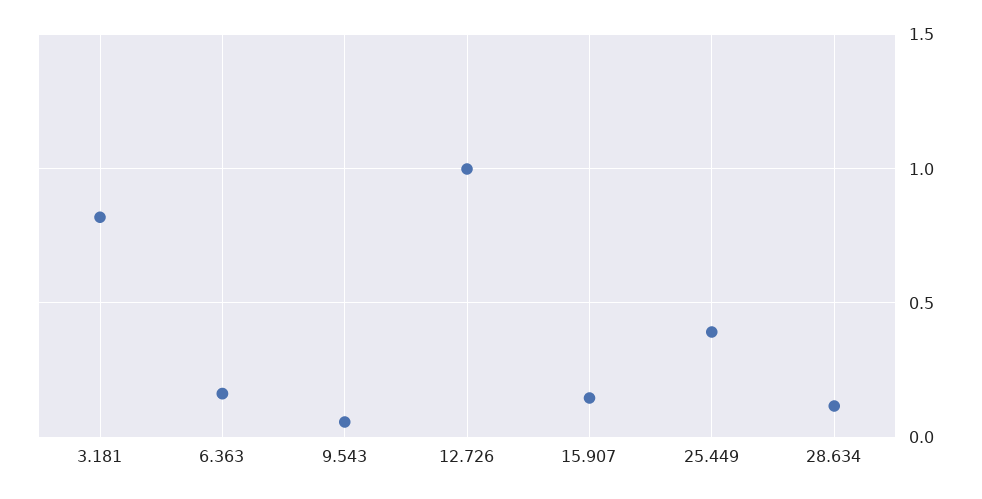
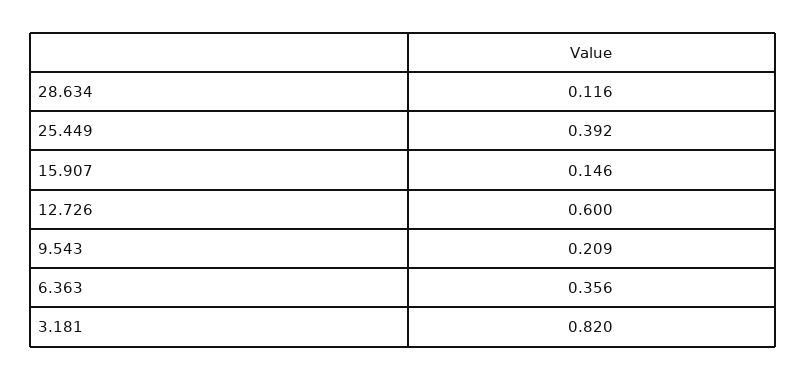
6.363: 0.15 -> 0.356
9.543: 0.05 -> 0.209
12.726: 1 -> 0.6

